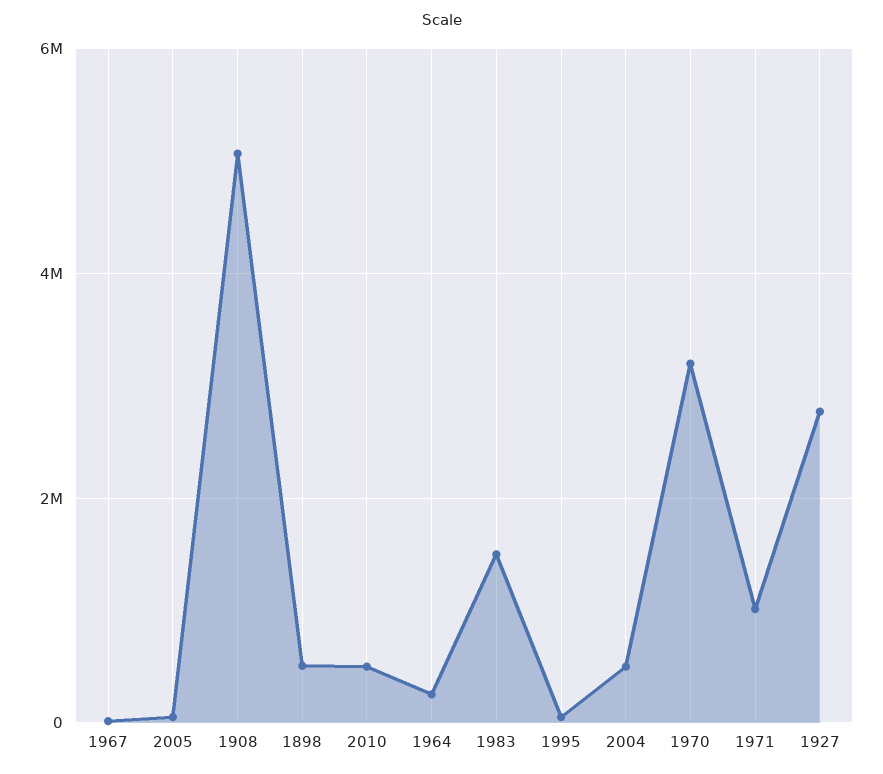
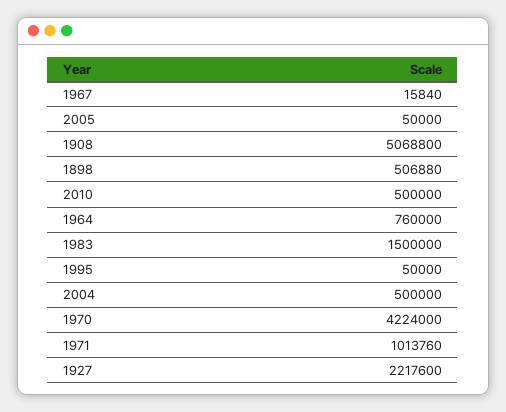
1964: 200000 -> 760000
1970: 3200000 -> 4224000
1927: 2800000 -> 2217600

